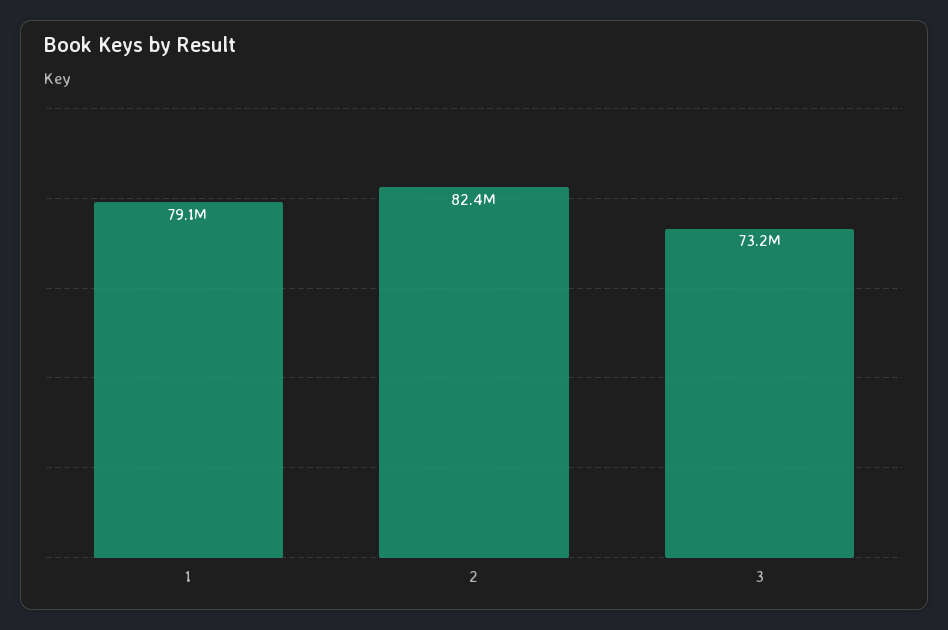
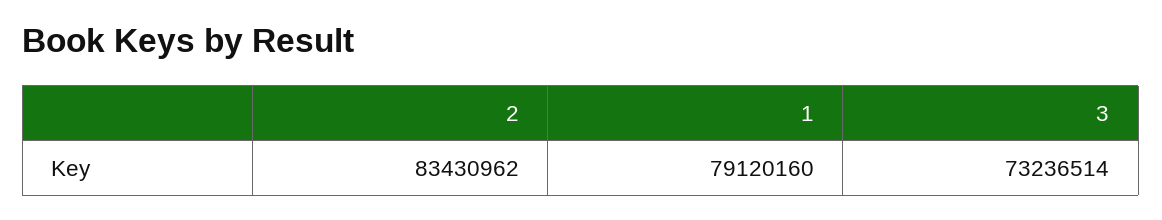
2: 82400000 -> 83430962

